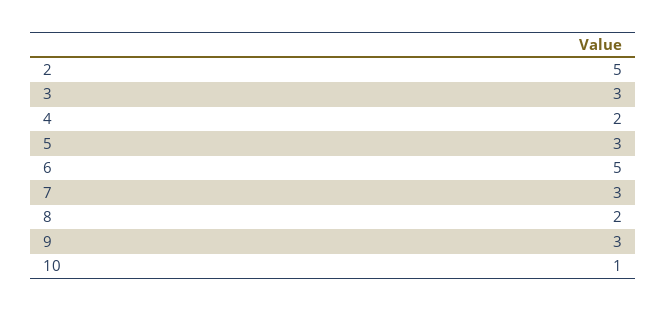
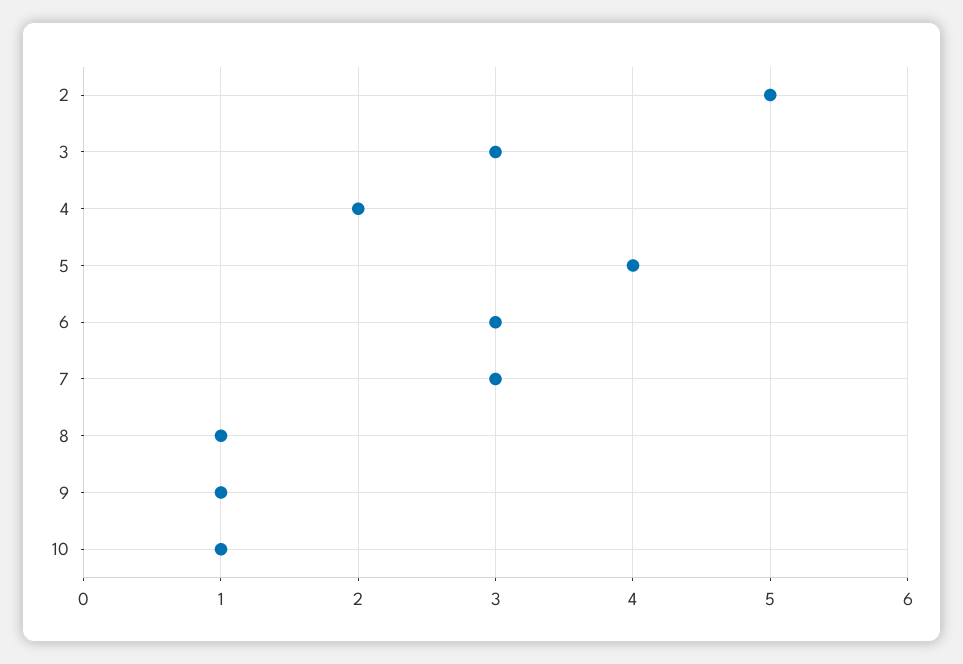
5: 3 -> 4
6: 5 -> 3
8: 2 -> 1
9: 3 -> 1

